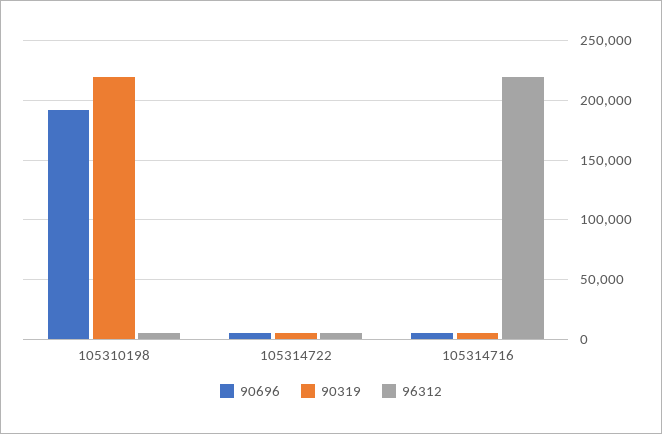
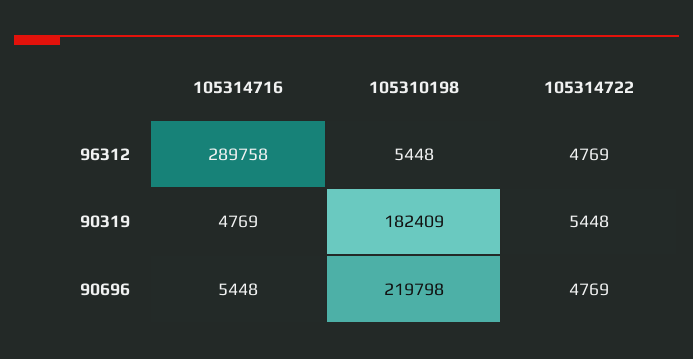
90696, 105310198: 190000 -> 219798
90319, 105310198: 220000 -> 182409
96312, 105314716: 220000 -> 289758

